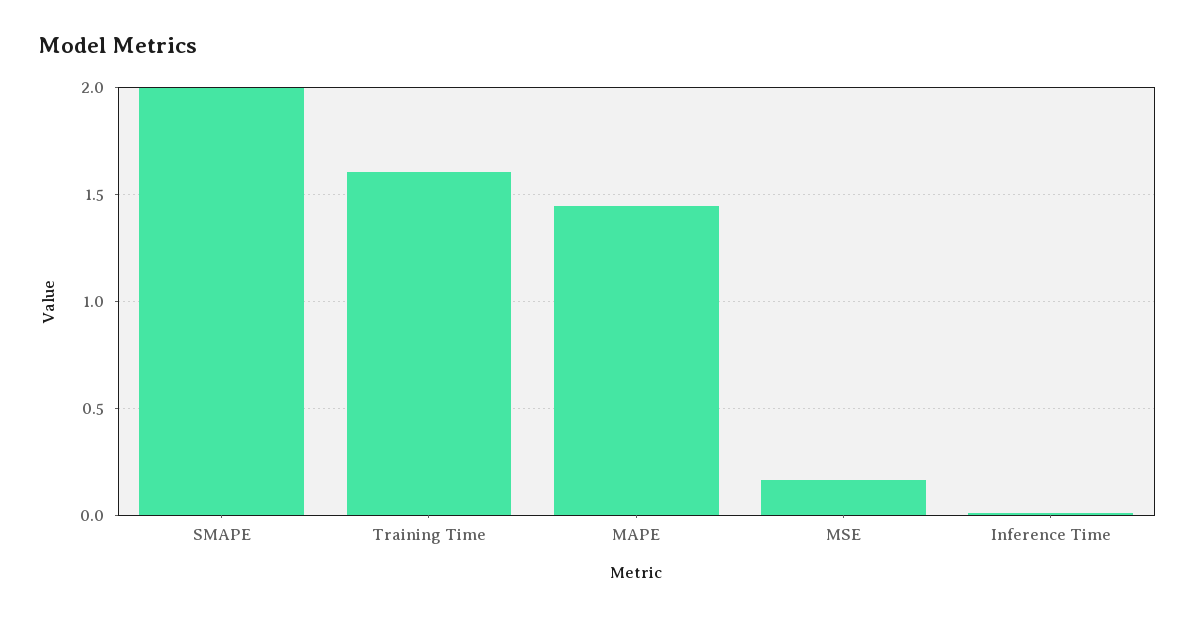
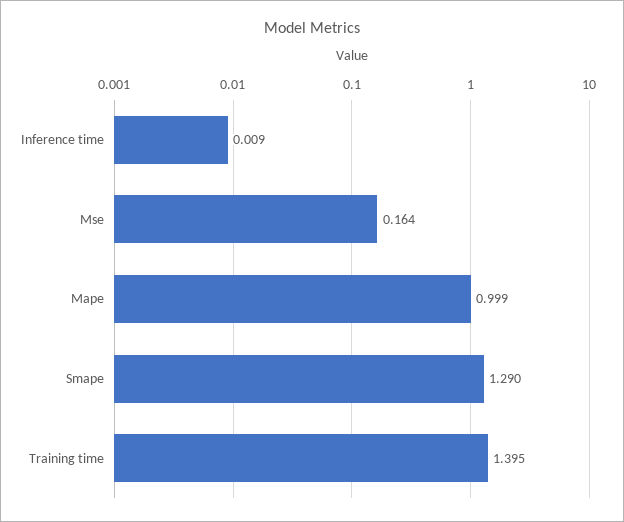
SMAPE: 2 -> 1.29
Training Time: 1.6 -> 1.395
MAPE: 1.45 -> 0.999

